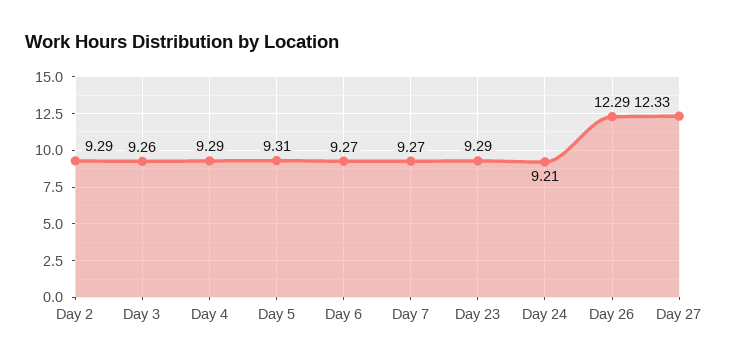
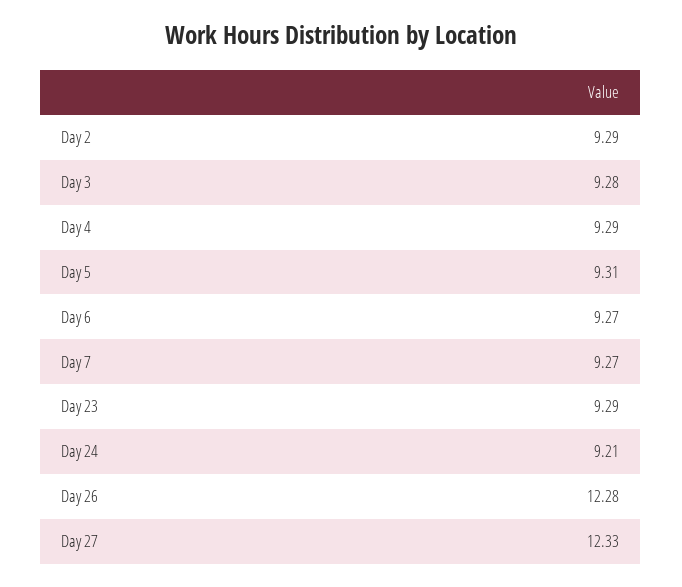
Day 3: 9.26 -> 9.28
Day 26: 12.29 -> 12.28

